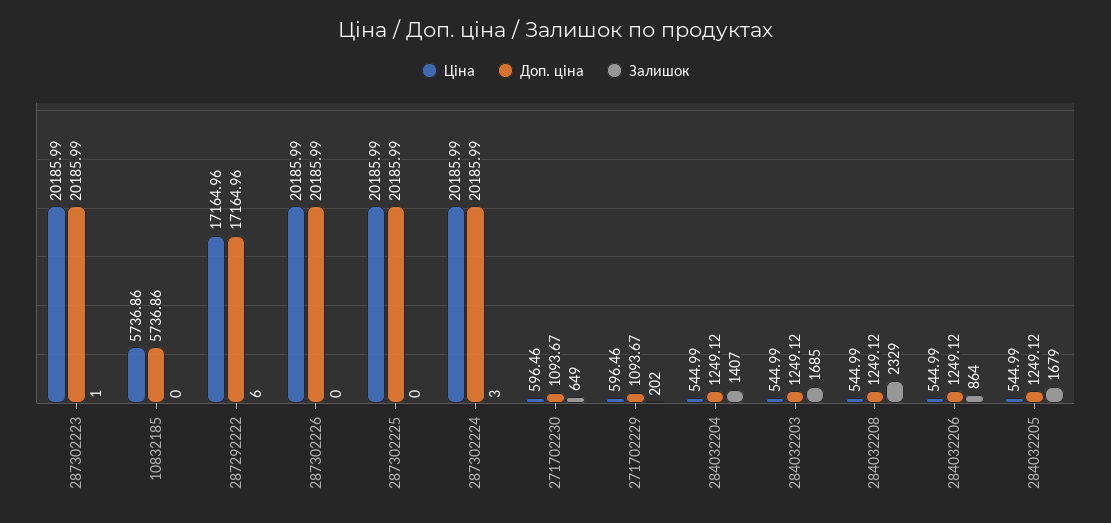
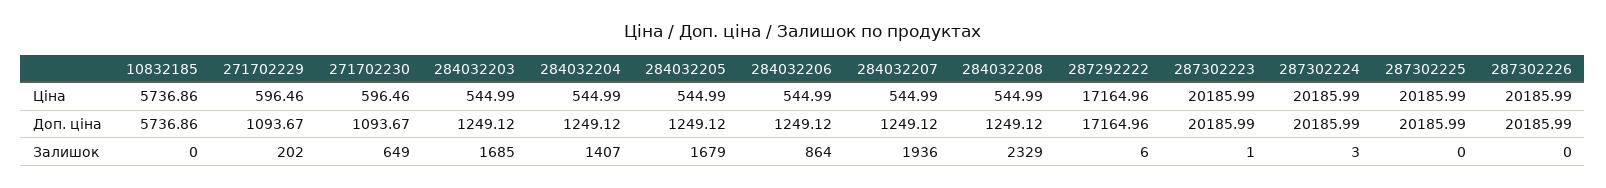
Ціна, 284032207: none -> 544.99
Доп. ціна, 284032207: none -> 1249.12
Залишок, 284032207: none -> 1936

